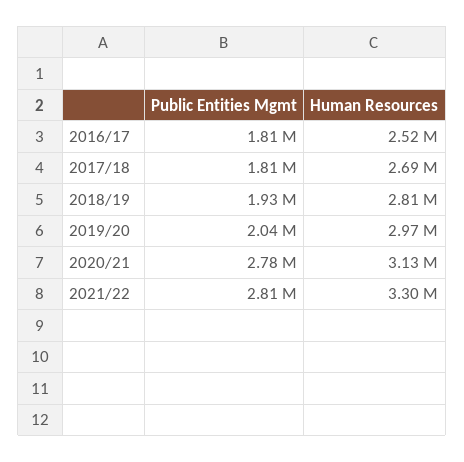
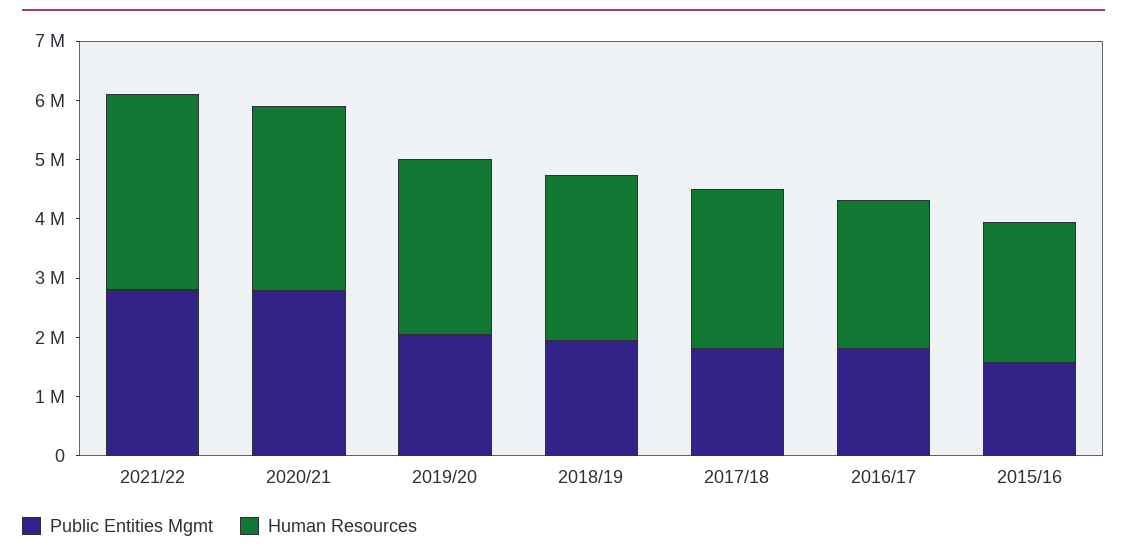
Public Entities Mgmt, 2015/16: none -> 1600000
Human Resources, 2015/16: none -> 2400000

